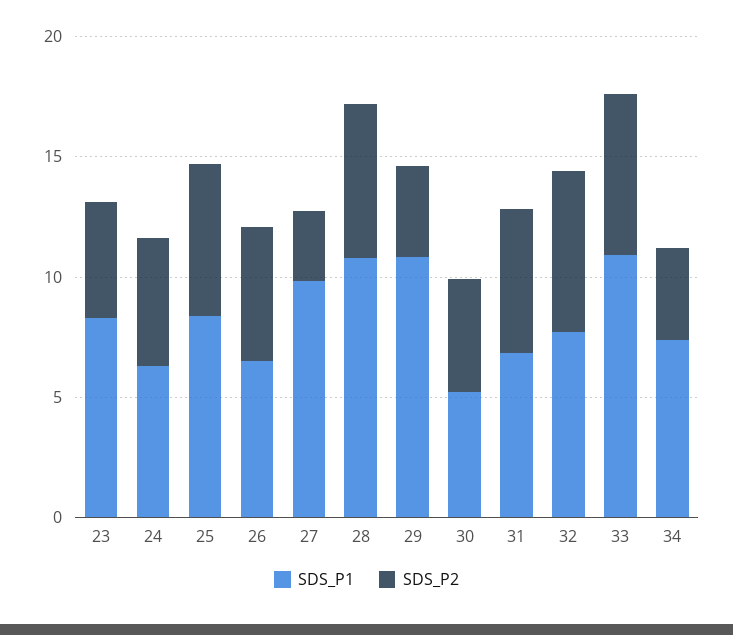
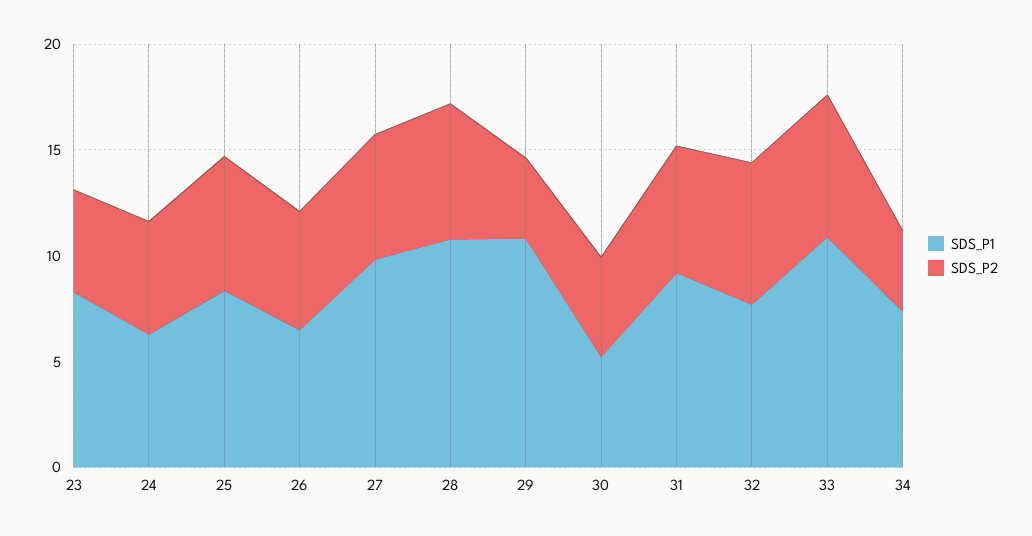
SDS_P2, 27: 3 -> 6
SDS_P1, 31: 7 -> 9

